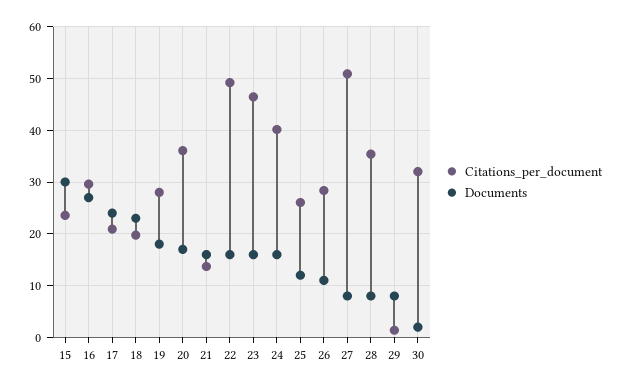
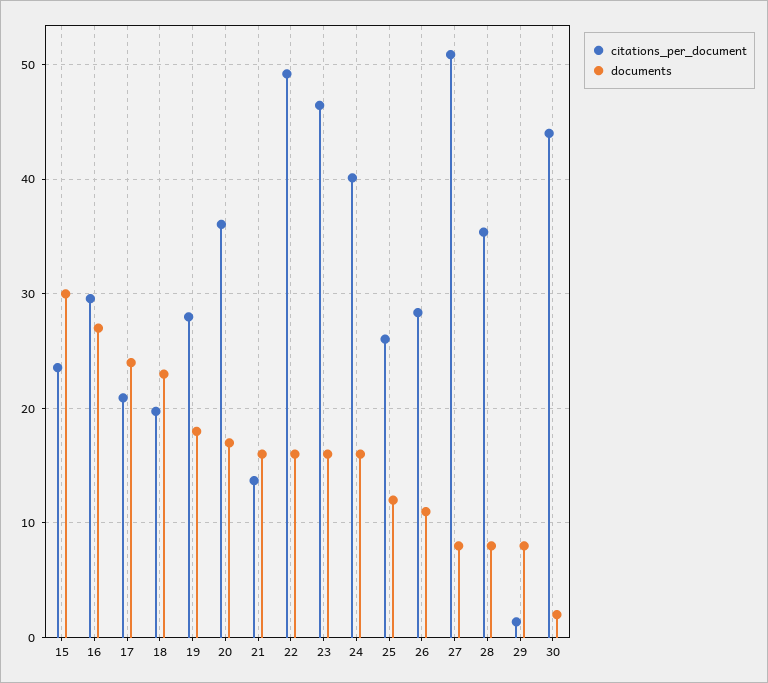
Citations_per_document, 30: 32 -> 44

